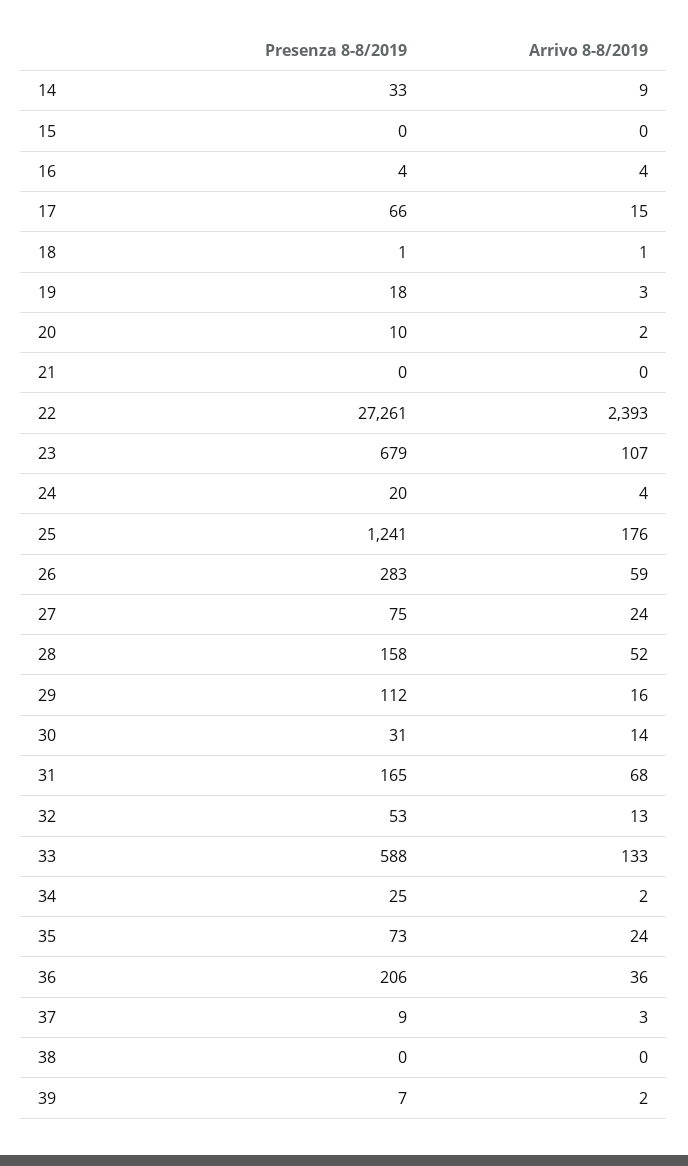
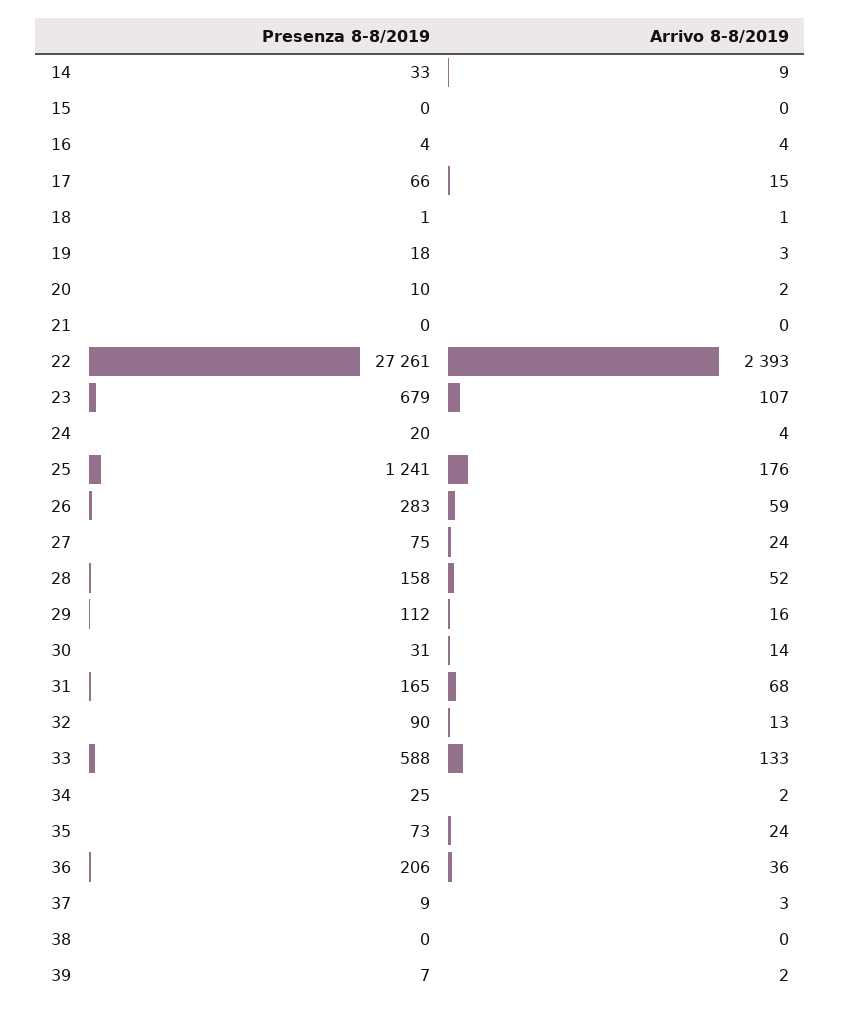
Presenza 8-8/2019, 32: 53 -> 90

